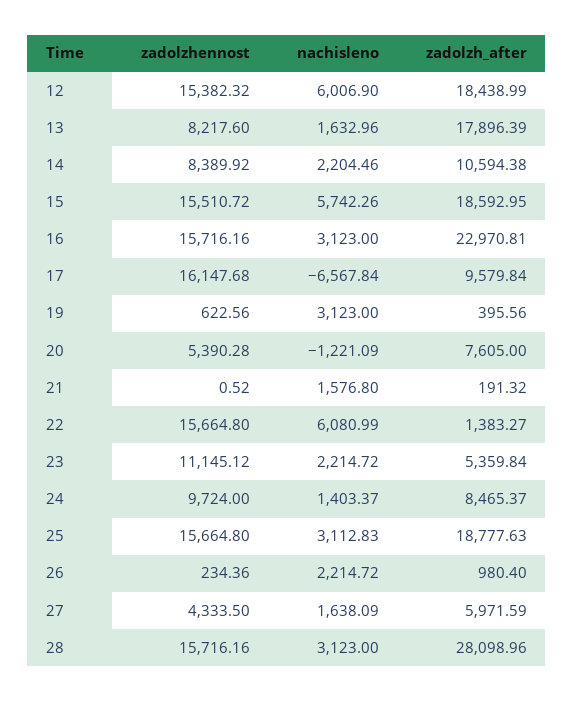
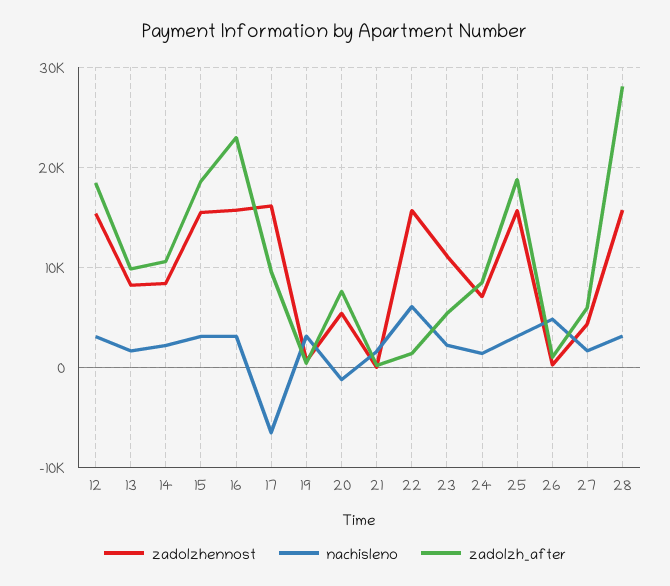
nachisleno, 12: 6006.9 -> 3000
zadolzh_after, 13: 17896.39 -> 10000
nachisleno, 15: 5742.26 -> 3000
zadolzhennost, 24: 9724 -> 7000
nachisleno, 26: 2214.72 -> 5000

